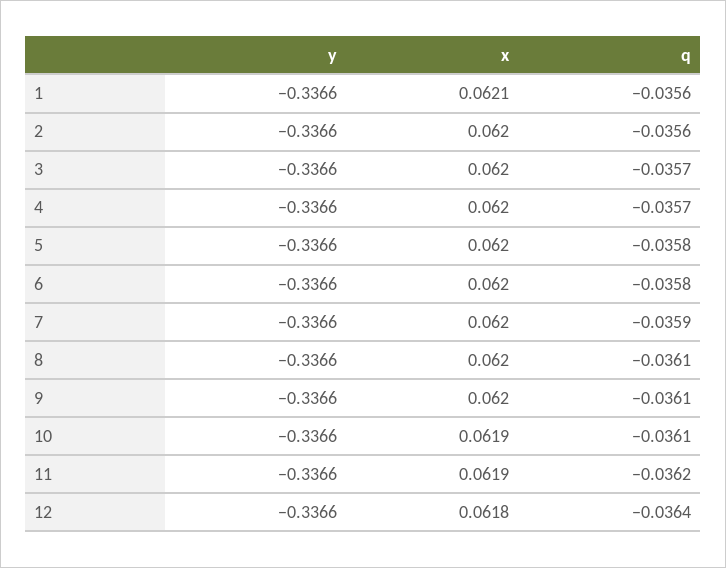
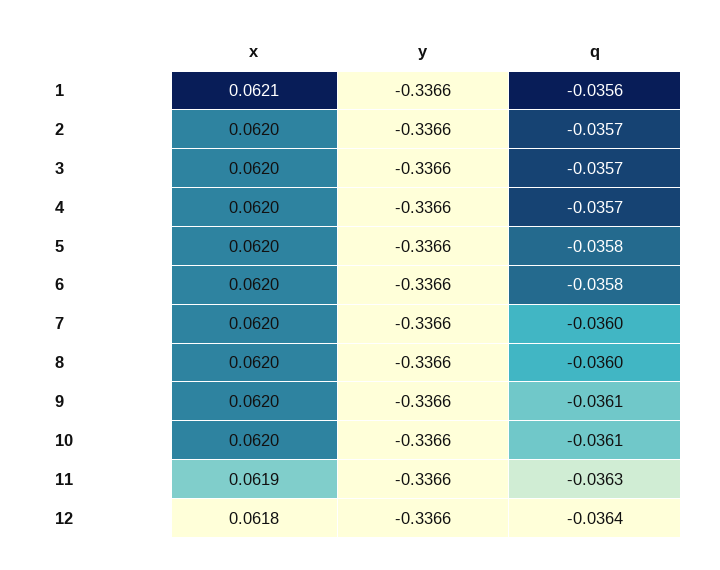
q, 2: -0.0356 -> -0.0357
q, 7: -0.0359 -> -0.036
q, 8: -0.0361 -> -0.036
x, 10: 0.0619 -> 0.062
q, 11: -0.0362 -> -0.0363

